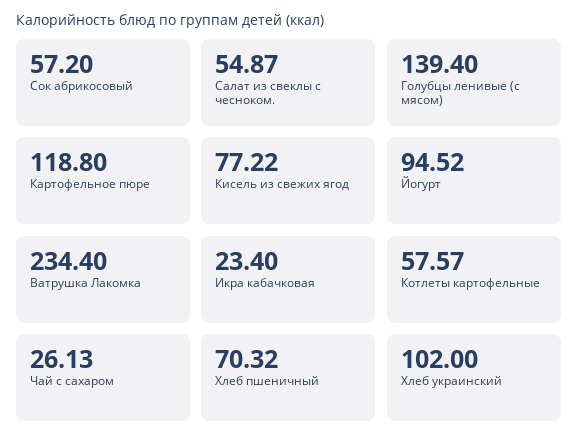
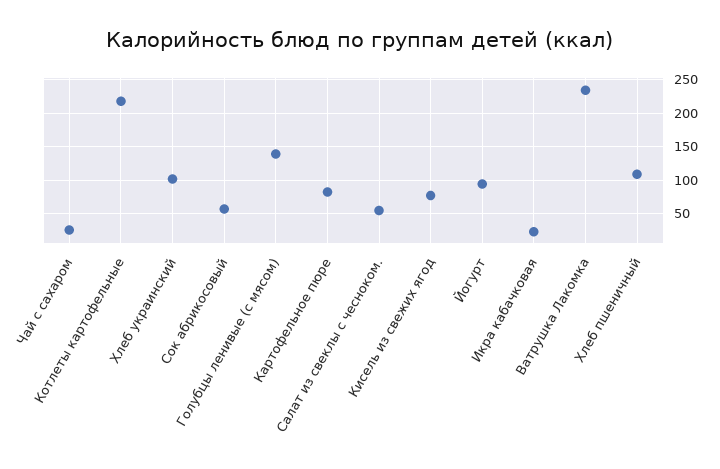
Картофельное пюре: 118.8 -> 80
Котлеты картофельные: 57.57 -> 220
Хлеб пшеничный: 70.32 -> 110

